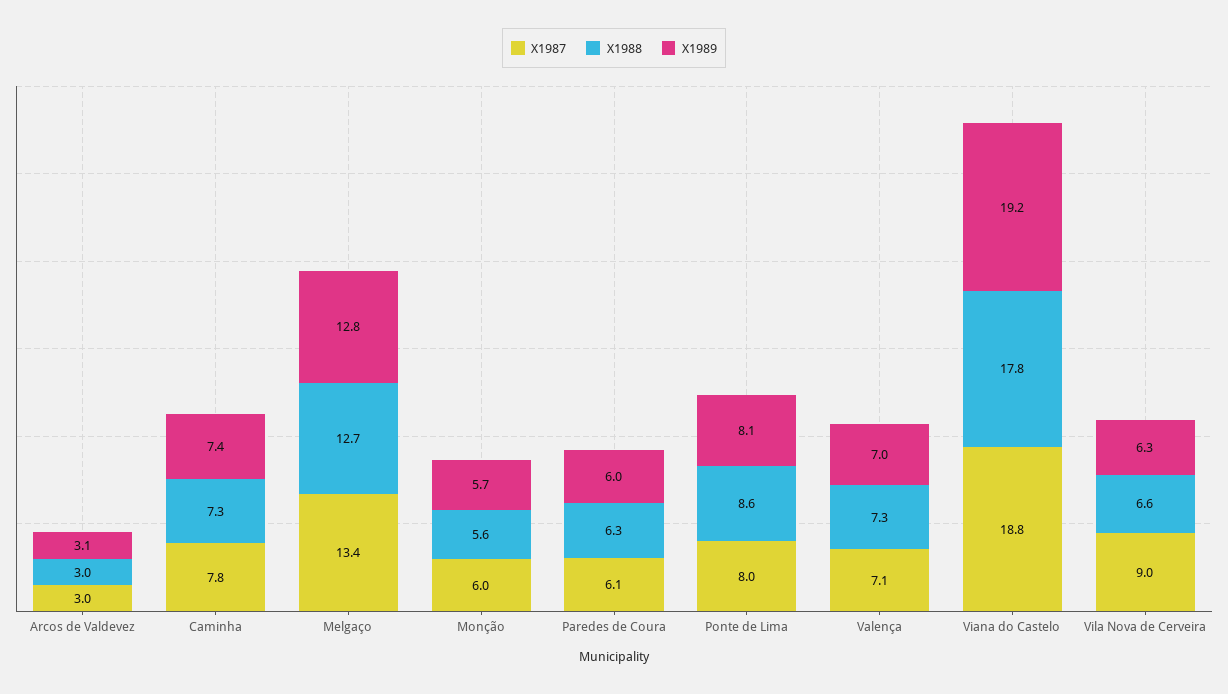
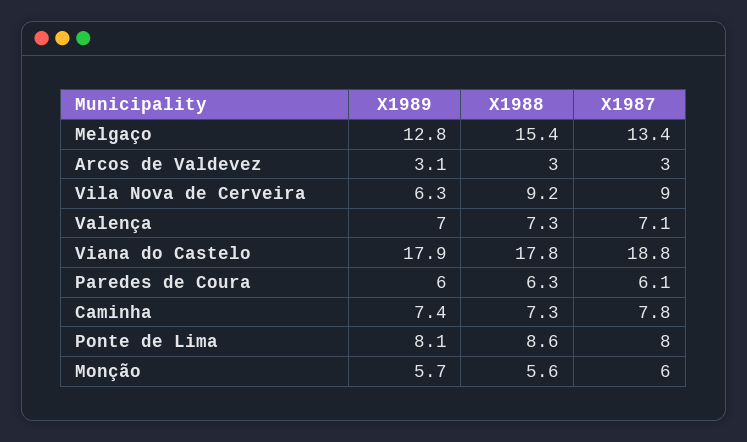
X1988, Melgaço: 12.7 -> 15.4
X1989, Viana do Castelo: 19.2 -> 17.9
X1988, Vila Nova de Cerveira: 6.6 -> 9.2

